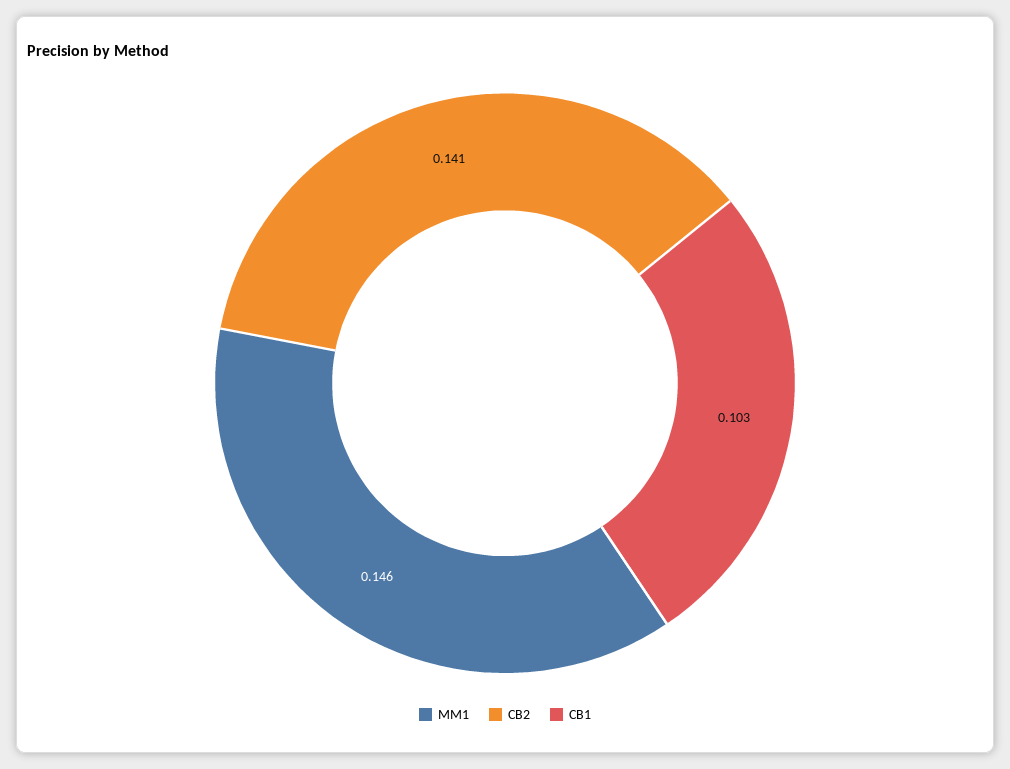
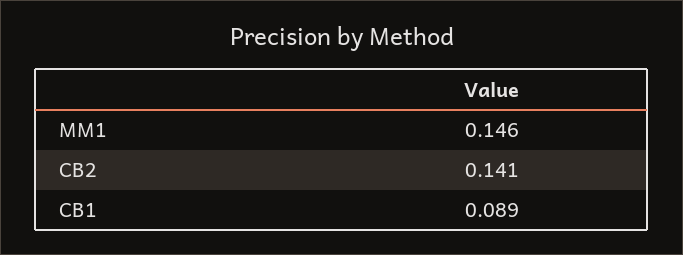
CB1: 0.103 -> 0.089

